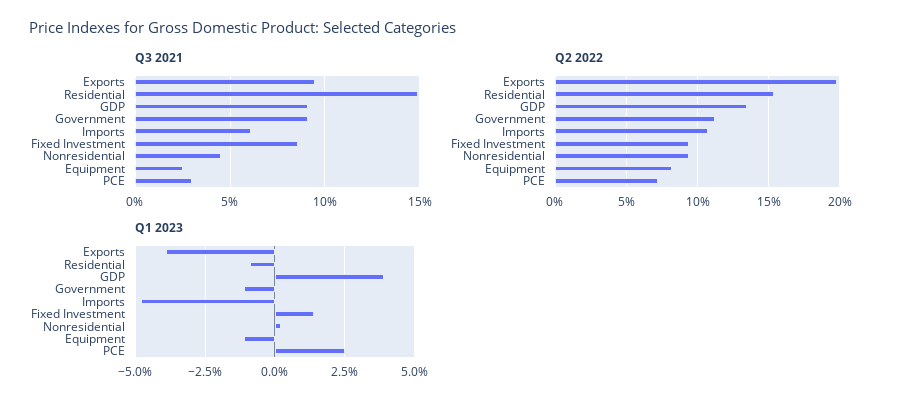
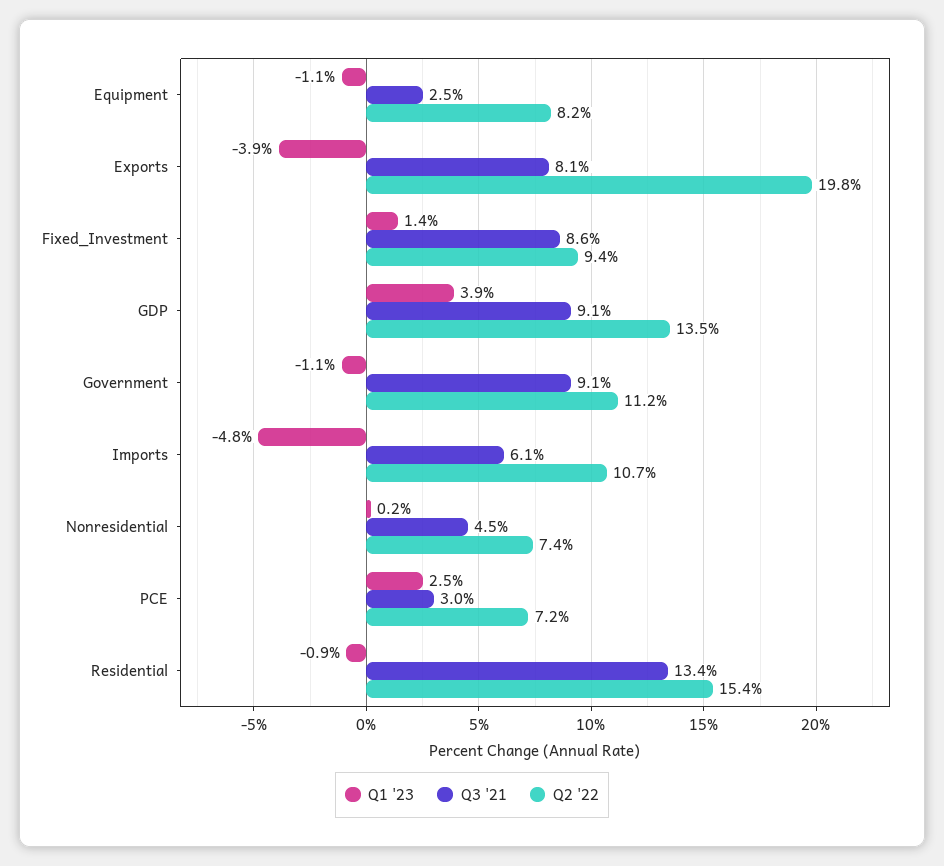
Q3 2021, Exports: 9.5 -> 8.1
Q3 2021, Residential: 15 -> 13.4
Q2 2022, Nonresidential: 9.5 -> 7.4

